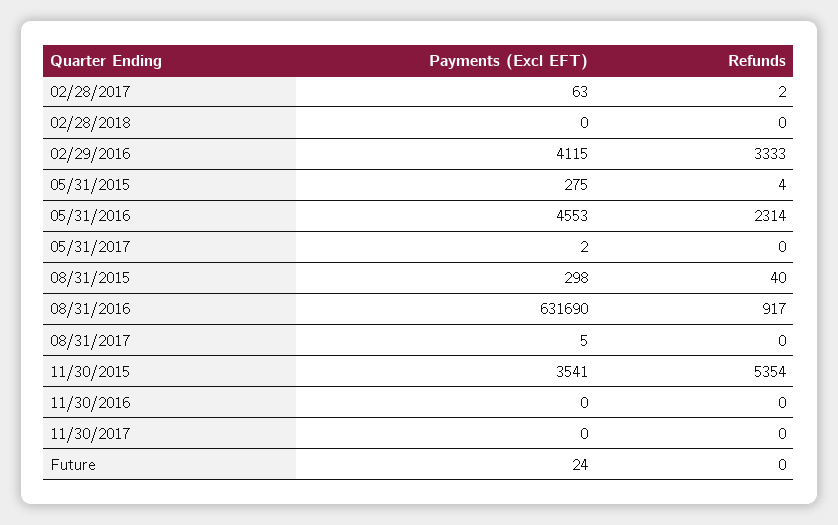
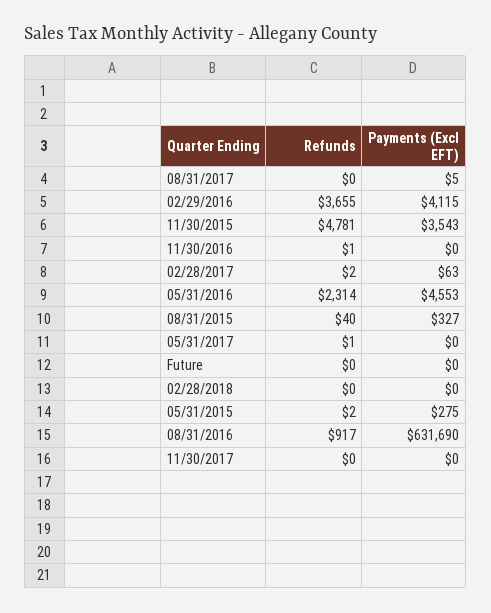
Refunds, 02/29/2016: 3333 -> 3655
Refunds, 05/31/2015: 4 -> 2
Payments (Excl EFT), 05/31/2017: 2 -> 0
Refunds, 05/31/2017: 0 -> 1
Payments (Excl EFT), 08/31/2015: 298 -> 327
Payments (Excl EFT), 11/30/2015: 3541 -> 3543
Refunds, 11/30/2015: 5354 -> 4781
Refunds, 11/30/2016: 0 -> 1
Payments (Excl EFT), Future: 24 -> 0

